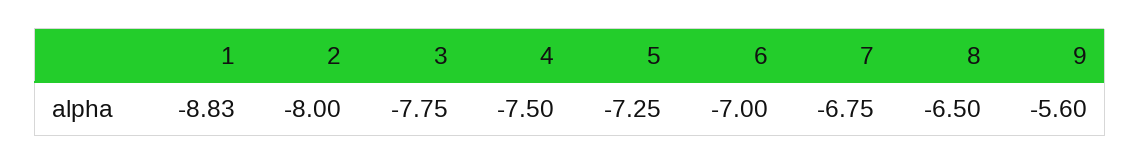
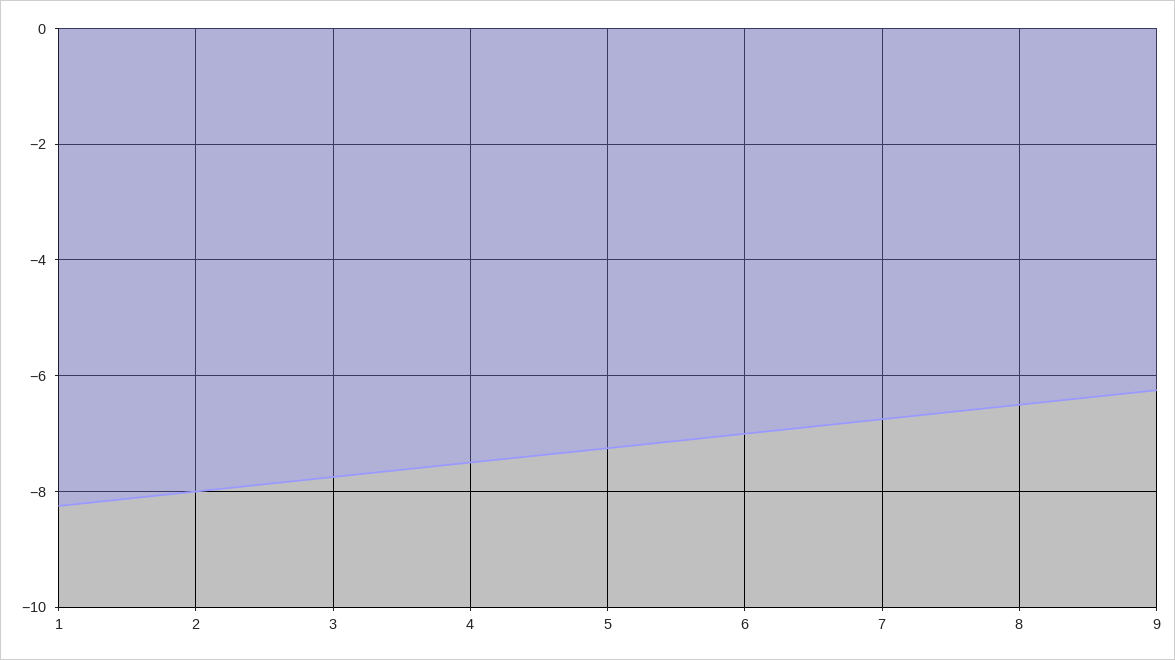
1: -8.83 -> -8.2
9: -5.6 -> -6.2

